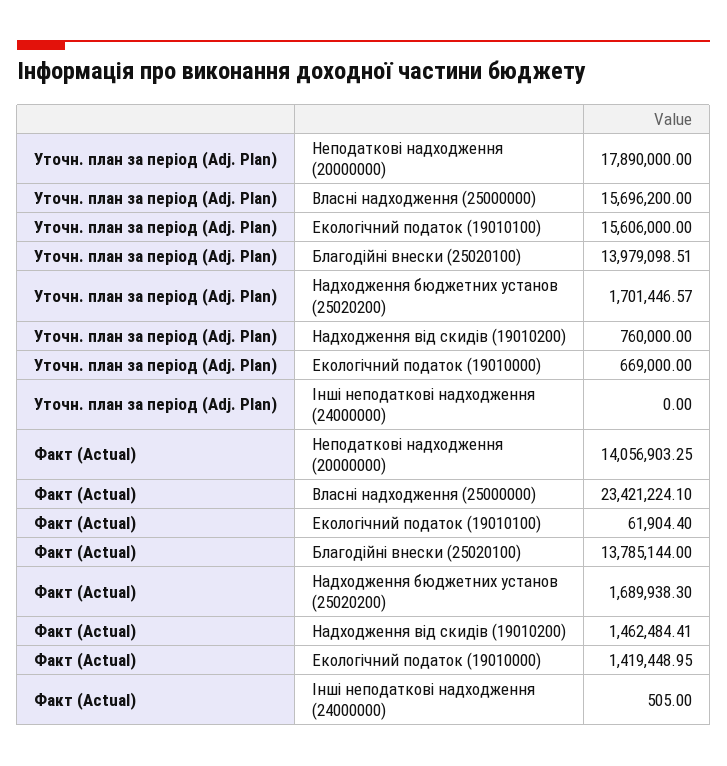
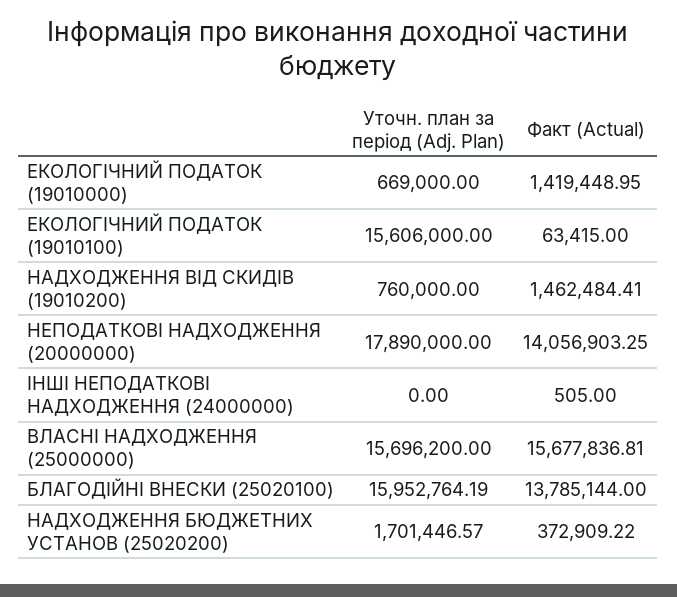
Уточн. план за період (Adj. Plan), Благодійні внески (25020100): 13979098.51 -> 15952764.19
Факт (Actual), Власні надходження (25000000): 23421224.1 -> 15677836.81
Факт (Actual), Екологічний податок (19010100): 61904.4 -> 63415
Факт (Actual), Надходження бюджетних установ (25020200): 1689938.3 -> 372909.22

